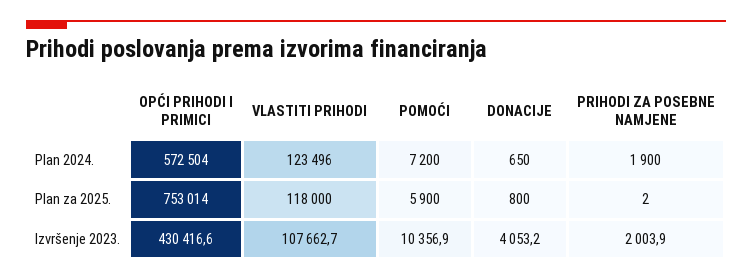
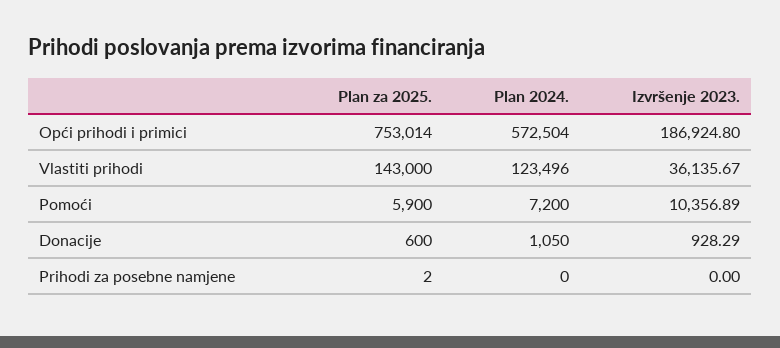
DONACIJE, Plan 2024.: 650 -> 1050
PRIHODI ZA POSEBNE NAMJENE, Plan 2024.: 1900 -> 0
VLASTITI PRIHODI, Plan za 2025.: 118000 -> 143000
DONACIJE, Plan za 2025.: 800 -> 600
OPĆI PRIHODI I PRIMICI, Izvršenje 2023.: 430416.6 -> 186924.8
VLASTITI PRIHODI, Izvršenje 2023.: 107662.7 -> 36135.67
DONACIJE, Izvršenje 2023.: 4053.2 -> 928.29
PRIHODI ZA POSEBNE NAMJENE, Izvršenje 2023.: 2003.9 -> 0

